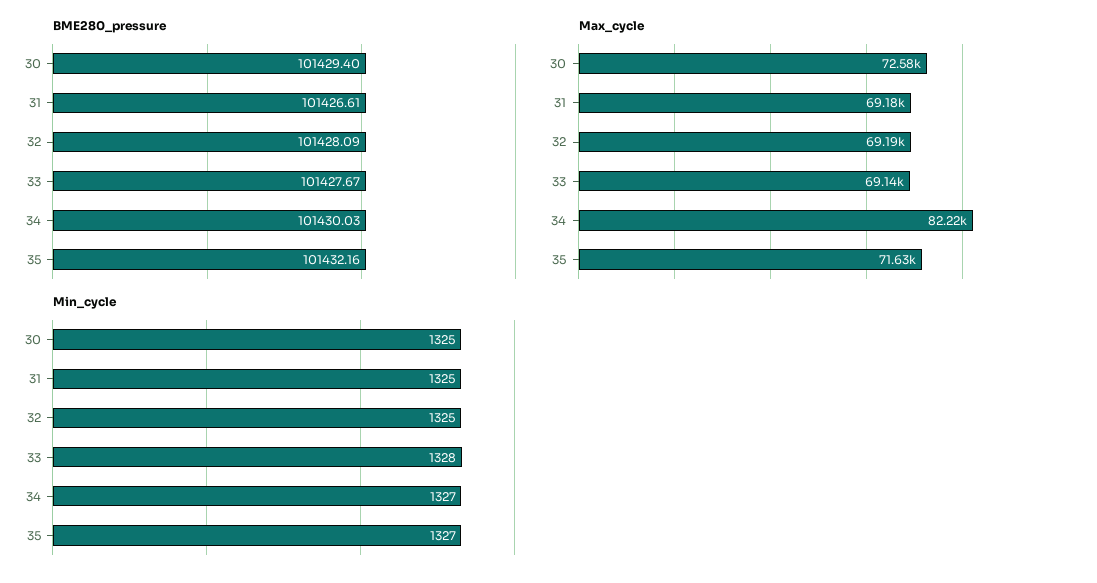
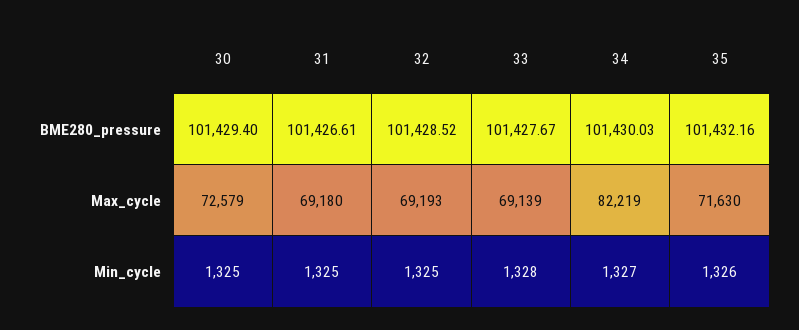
BME280_pressure, 32: 101428.09 -> 101428.52
Min_cycle, 35: 1327 -> 1326

